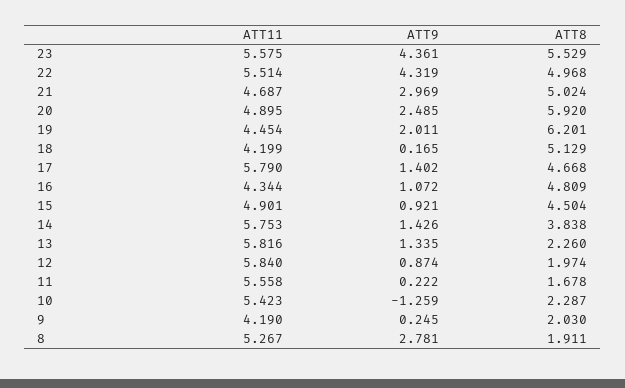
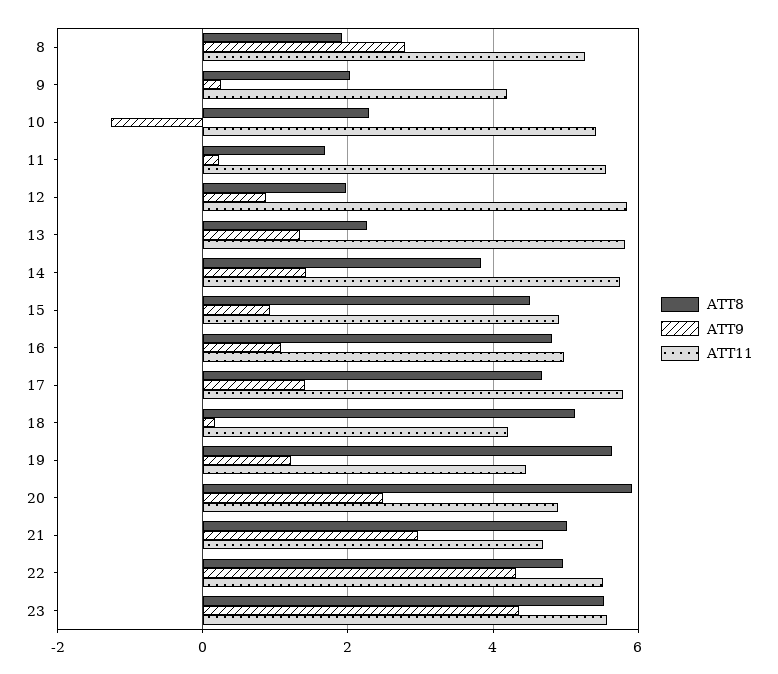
ATT9, 19: 2.011 -> 1.2
ATT8, 19: 6.201 -> 5.6
ATT11, 16: 4.344 -> 5

